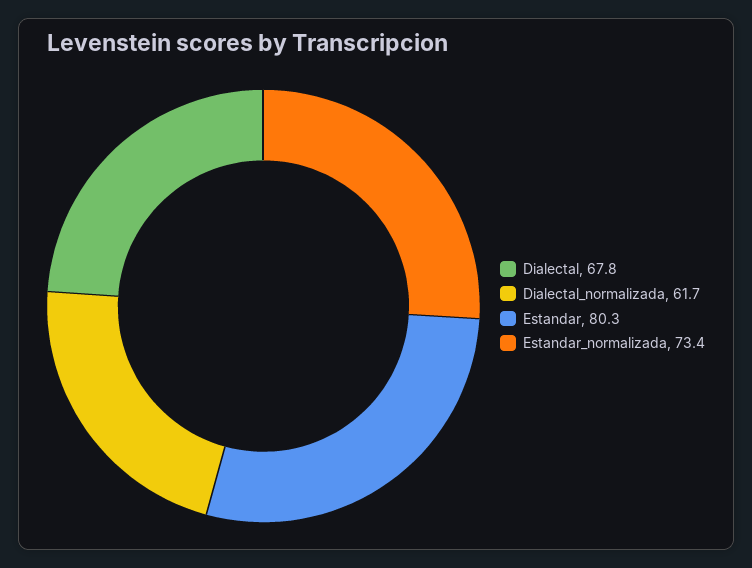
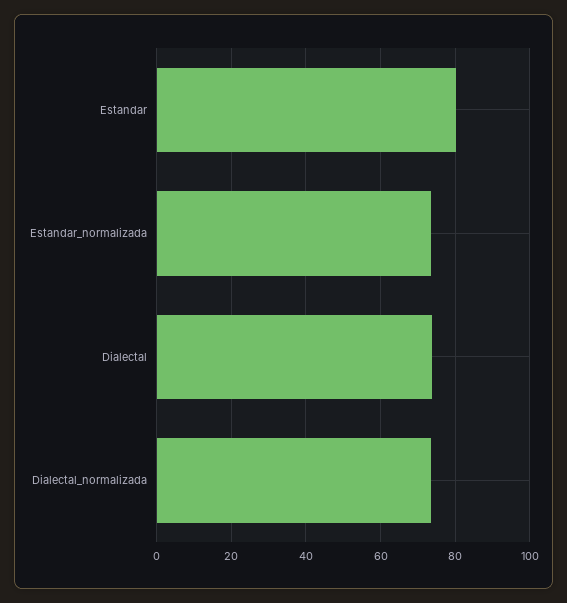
Dialectal: 67.8 -> 74
Dialectal_normalizada: 61.7 -> 74

